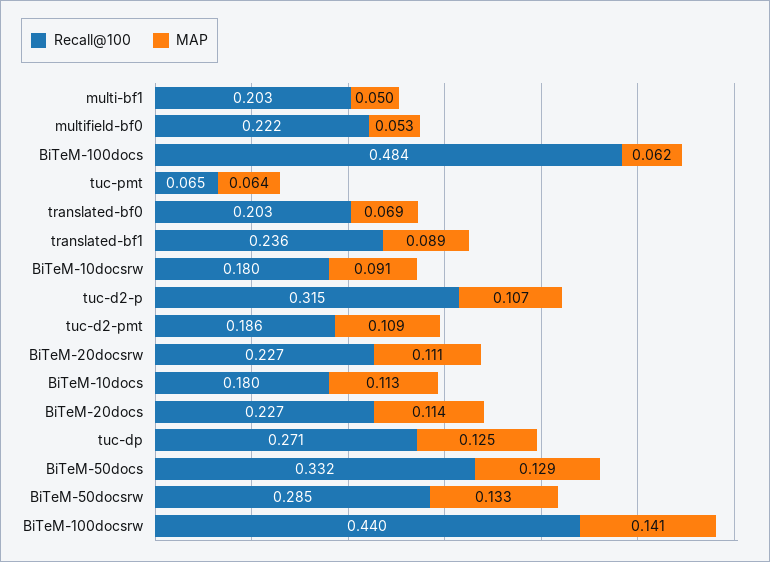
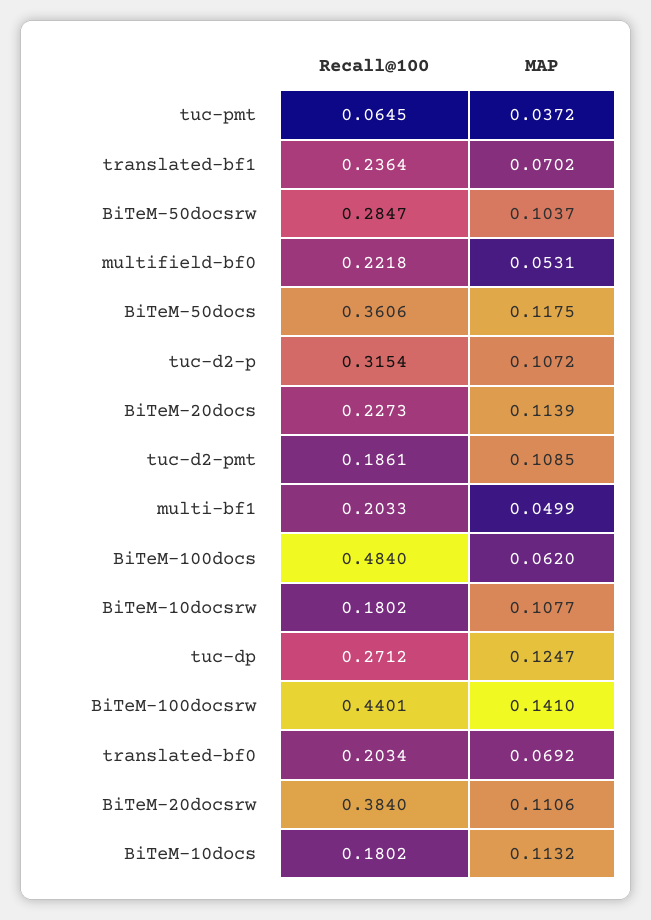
MAP, tuc-pmt: 0.064 -> 0.0372
MAP, translated-bf1: 0.089 -> 0.0702
MAP, BiTeM-10docsrw: 0.091 -> 0.1077
Recall@100, BiTeM-20docsrw: 0.227 -> 0.384
Recall@100, BiTeM-50docs: 0.332 -> 0.3606
MAP, BiTeM-50docs: 0.129 -> 0.1175
MAP, BiTeM-50docsrw: 0.133 -> 0.1037

